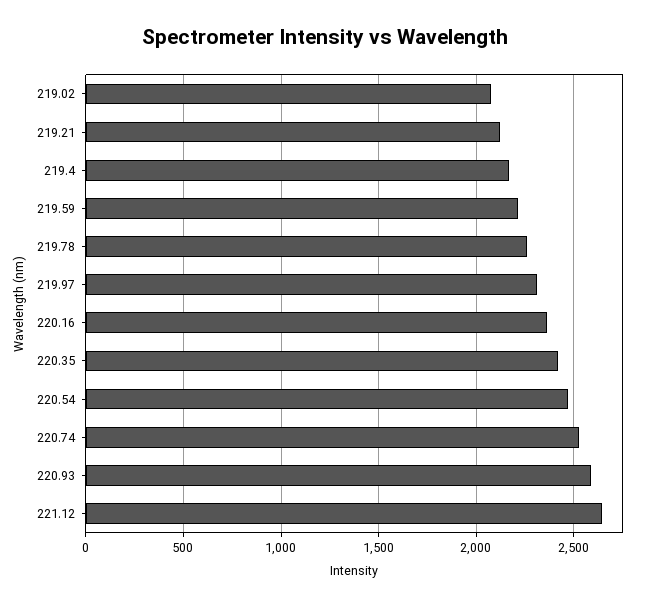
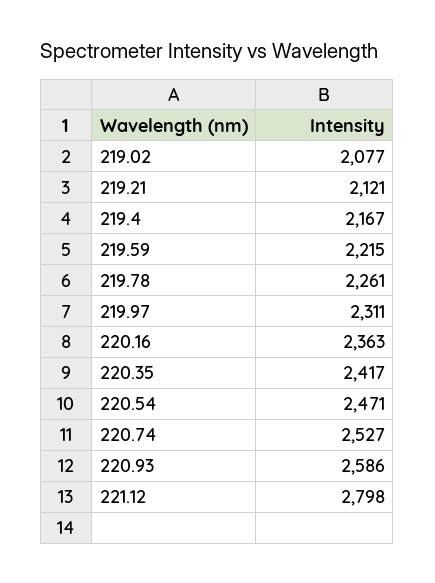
221.12: 2650 -> 2798

